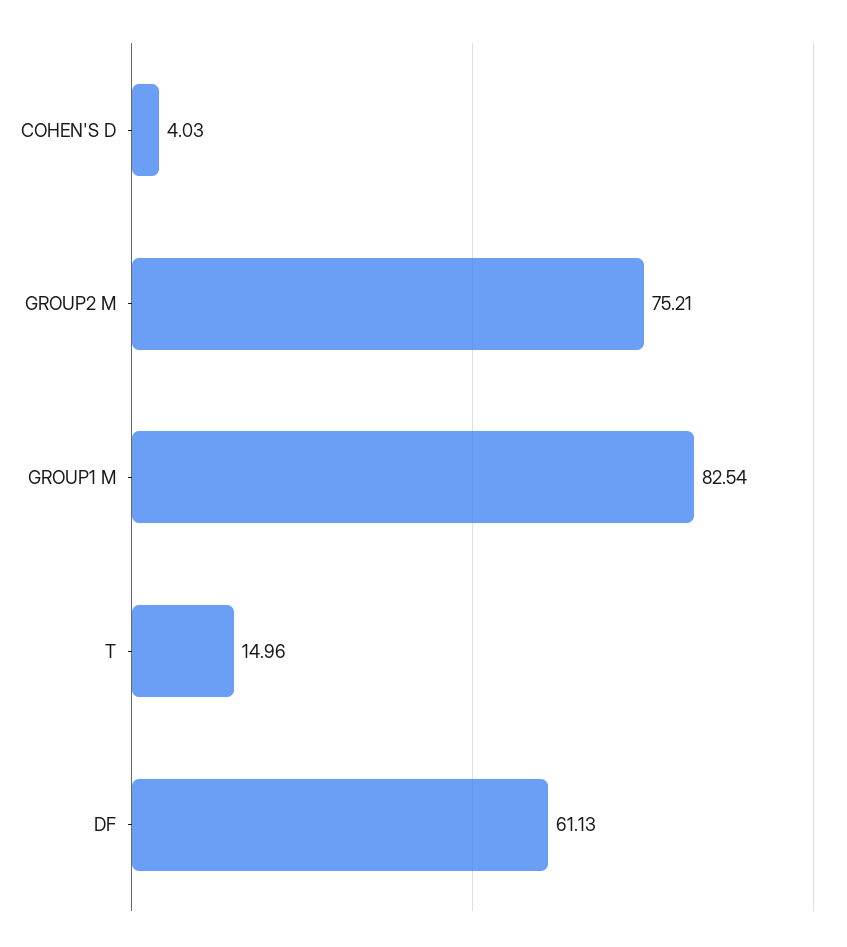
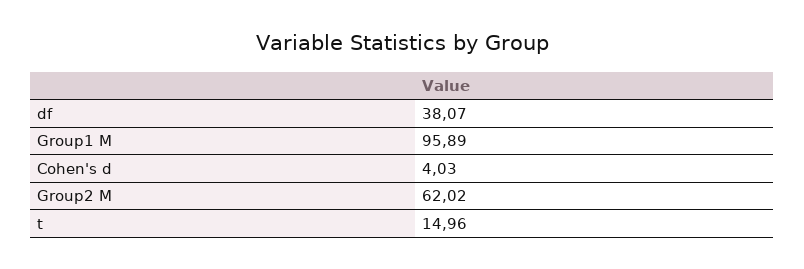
GROUP2 M: 75.21 -> 62.02
GROUP1 M: 82.54 -> 95.89
DF: 61.13 -> 38.07

